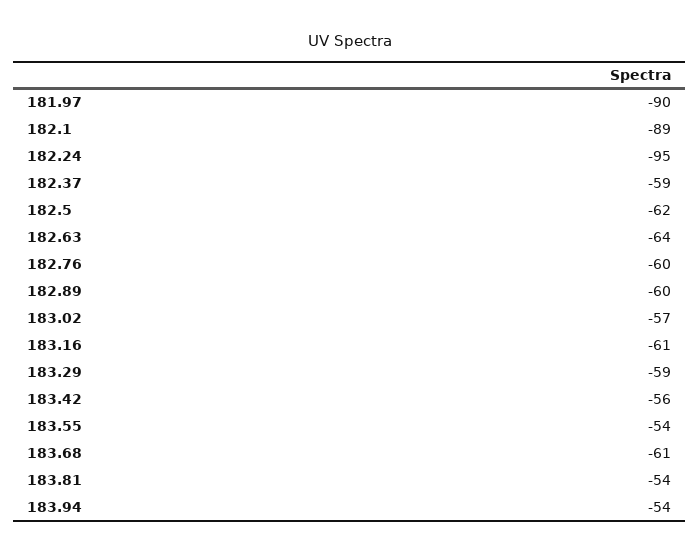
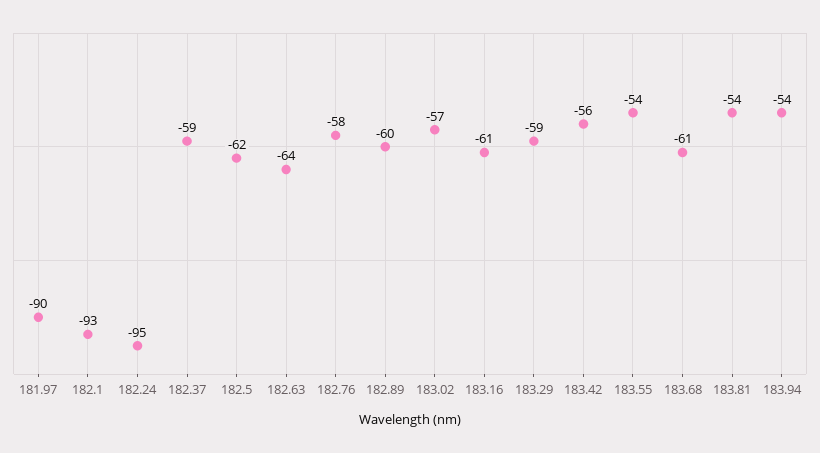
182.1: -89 -> -93
182.76: -60 -> -58

